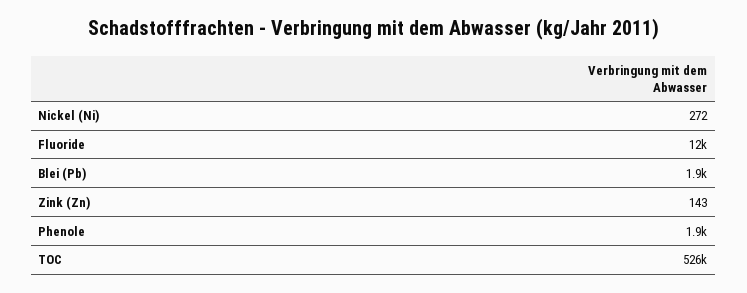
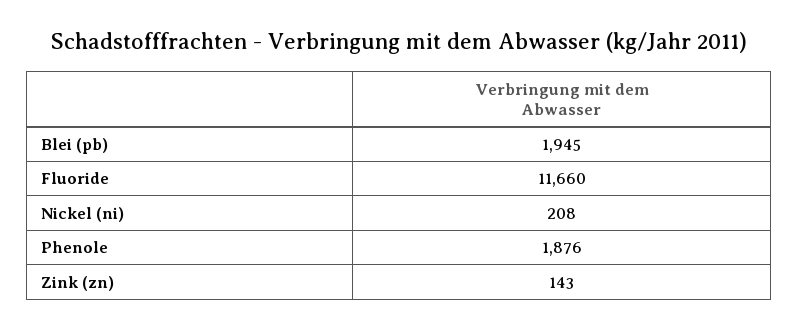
Nickel (Ni): 272 -> 208
TOC: 526000 -> none

